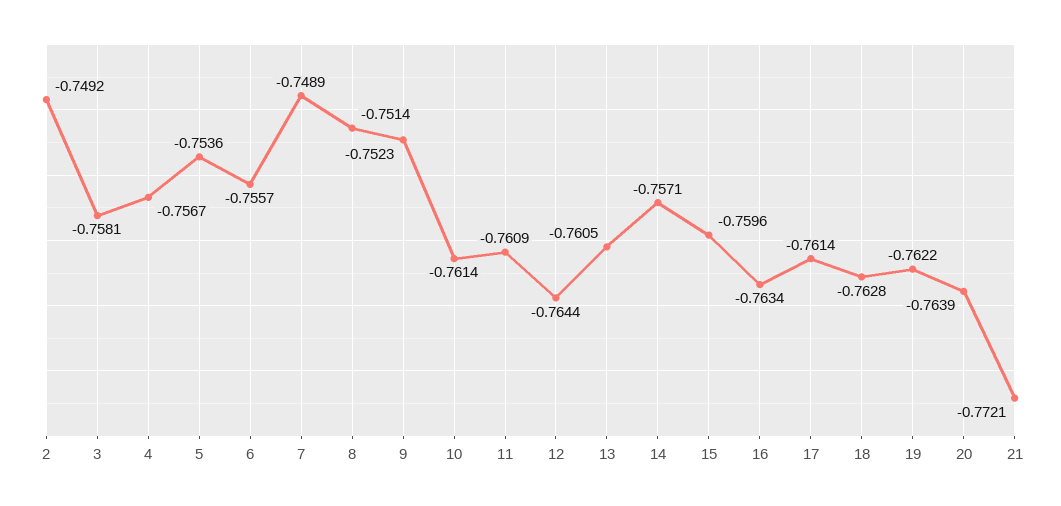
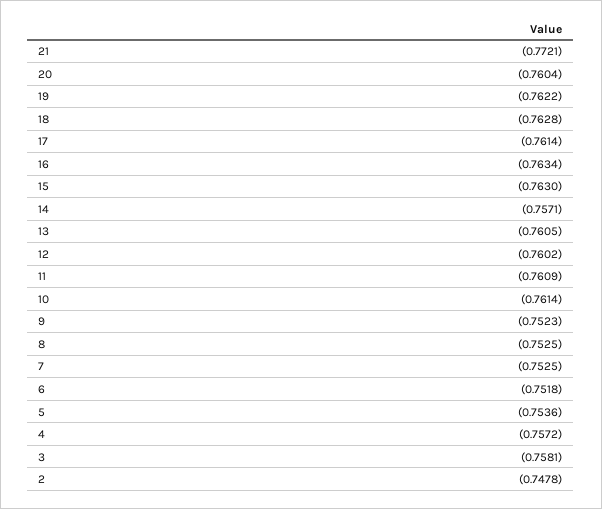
2: -0.7492 -> -0.7478
4: -0.7567 -> -0.7572
6: -0.7557 -> -0.7518
7: -0.7489 -> -0.7525
8: -0.7514 -> -0.7525
12: -0.7644 -> -0.7602
15: -0.7596 -> -0.763
20: -0.7639 -> -0.7604

